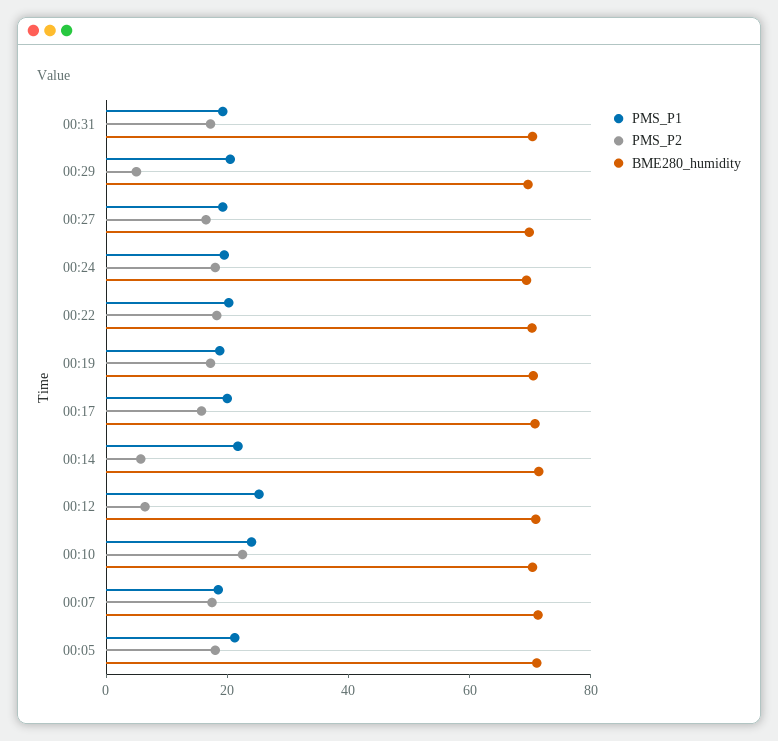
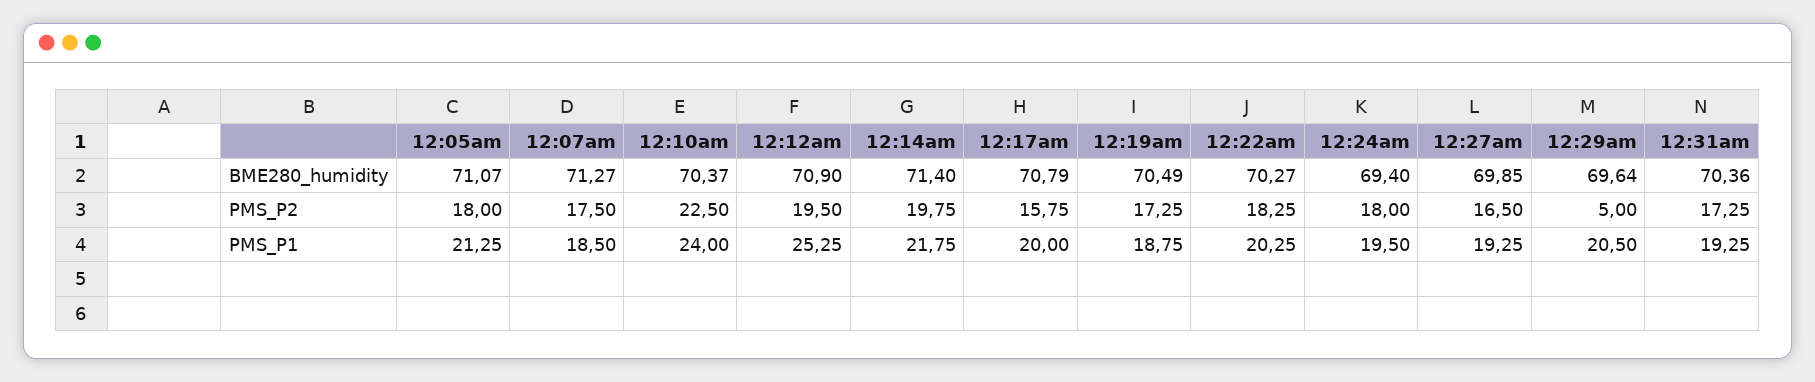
PMS_P2, 00:14: 5 -> 19.75
PMS_P2, 00:12: 5 -> 19.5

